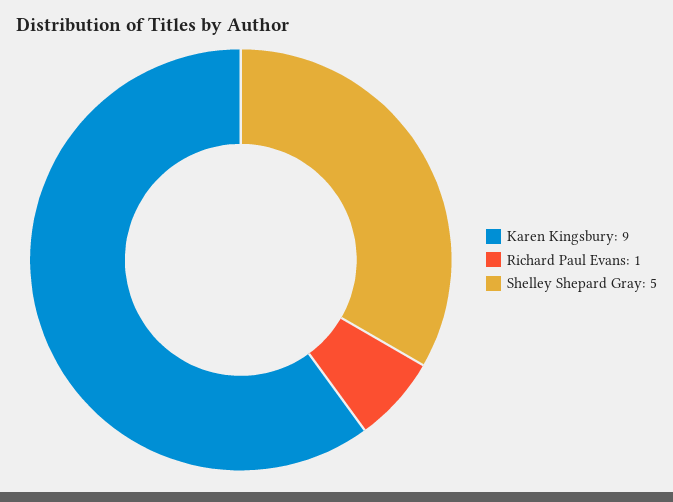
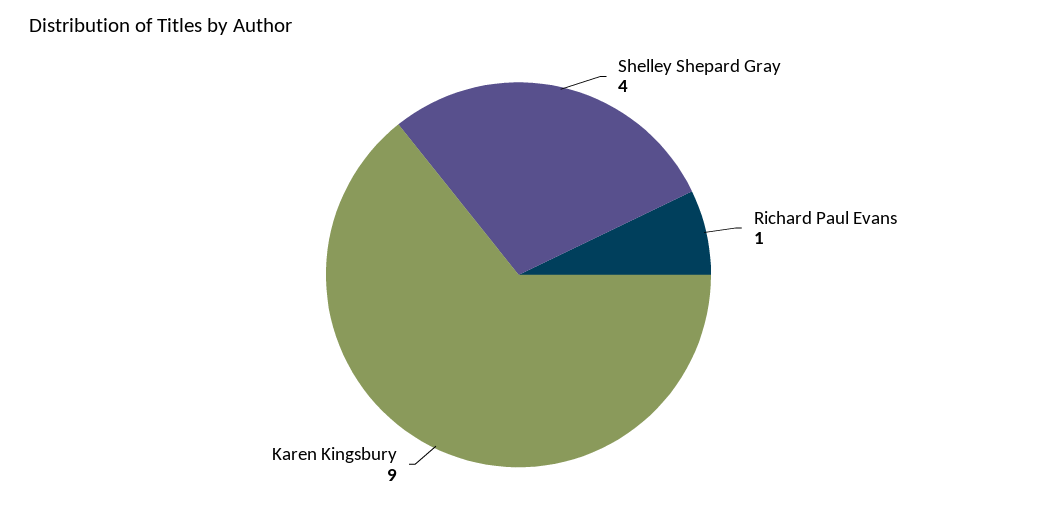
Shelley Shepard Gray: 5 -> 4

